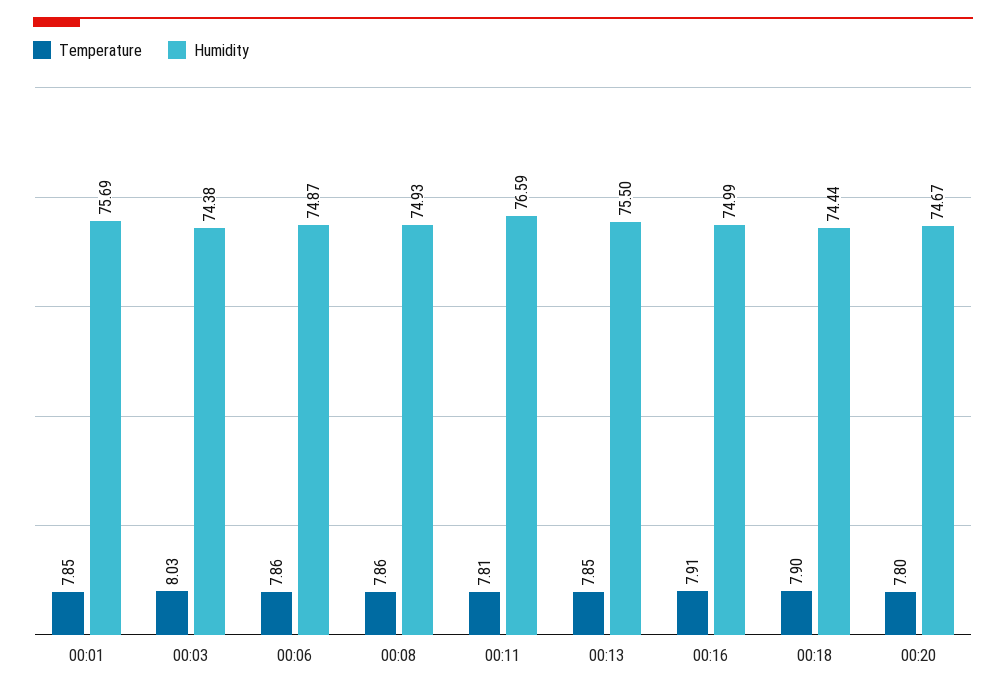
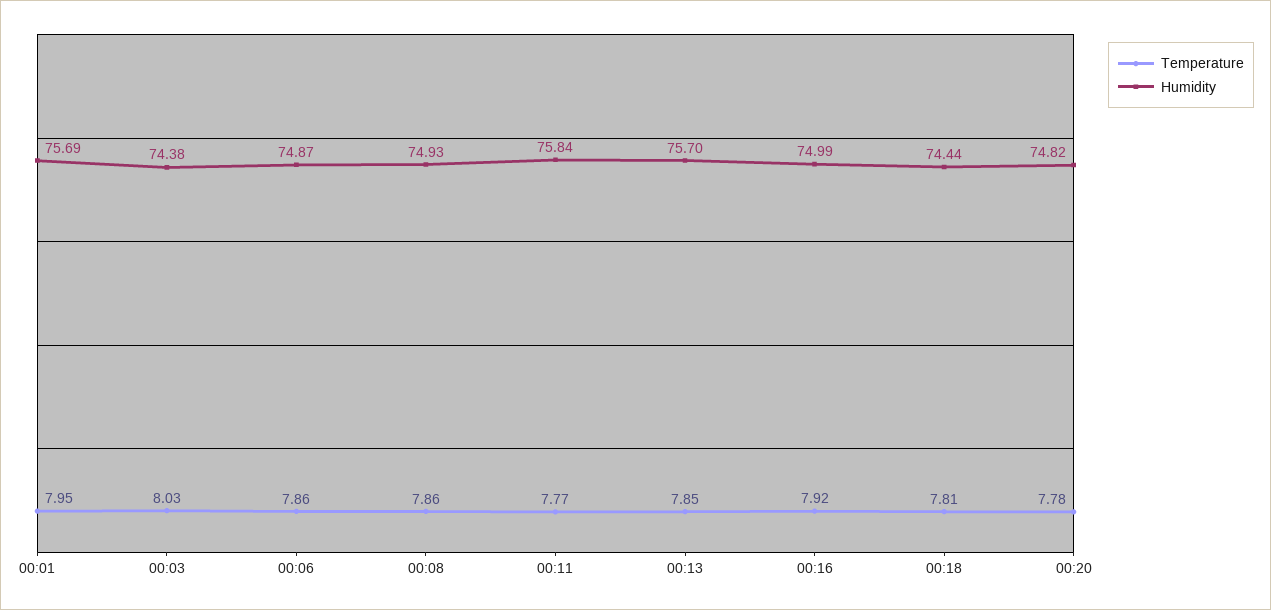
Temperature, 00:01: 7.85 -> 7.95
Temperature, 00:11: 7.81 -> 7.77
Humidity, 00:11: 76.59 -> 75.84
Humidity, 00:13: 75.5 -> 75.7
Temperature, 00:16: 7.91 -> 7.92
Temperature, 00:18: 7.9 -> 7.81
Temperature, 00:20: 7.8 -> 7.78
Humidity, 00:20: 74.67 -> 74.82

